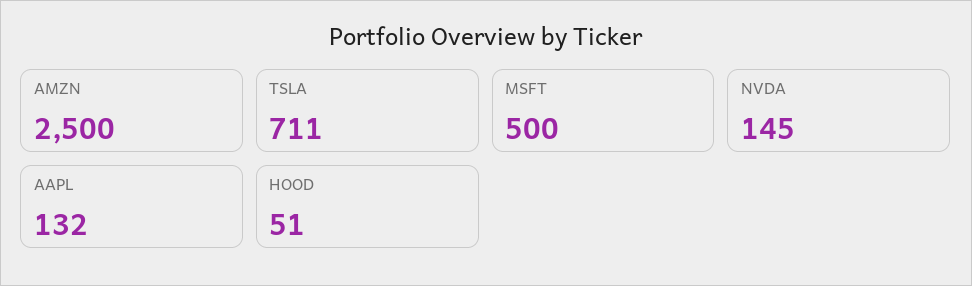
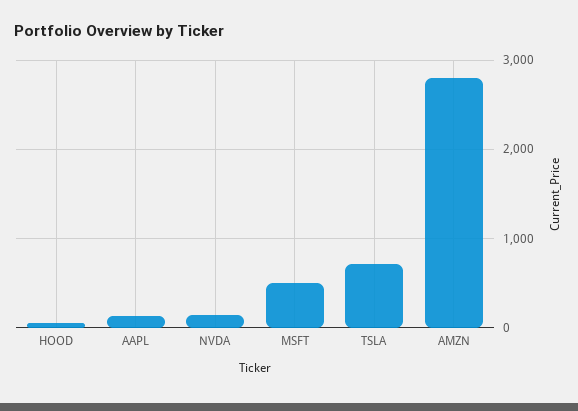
AMZN: 2500 -> 2800

